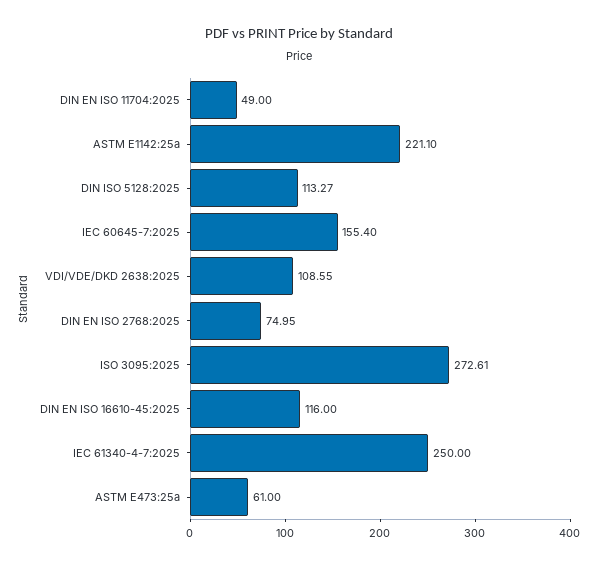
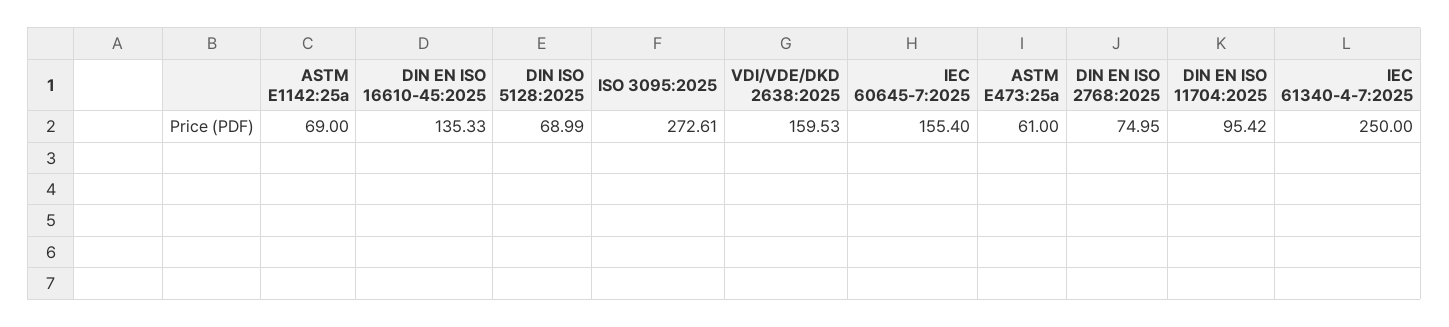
DIN EN ISO 11704:2025: 49 -> 95.42
ASTM E1142:25a: 221.1 -> 69
DIN ISO 5128:2025: 113.27 -> 68.99
VDI/VDE/DKD 2638:2025: 108.55 -> 159.53
DIN EN ISO 16610-45:2025: 116 -> 135.33

